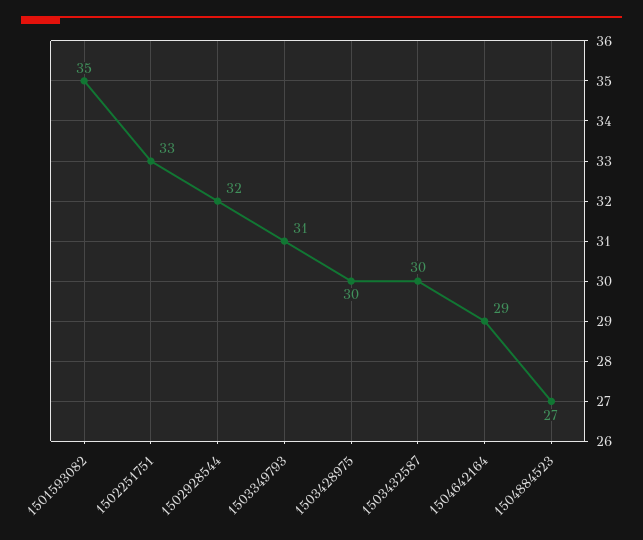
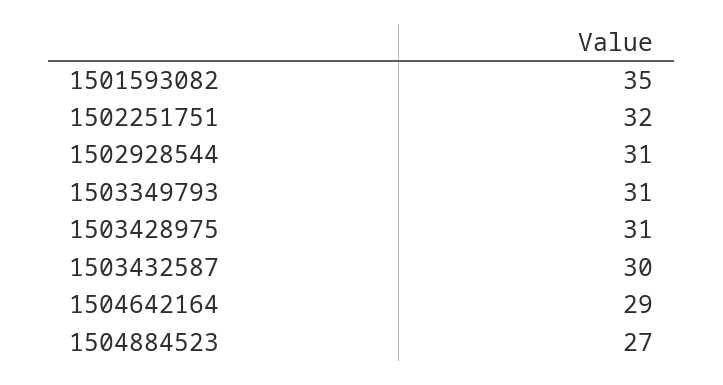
1502251751: 33 -> 32
1502928544: 32 -> 31
1503428975: 30 -> 31

